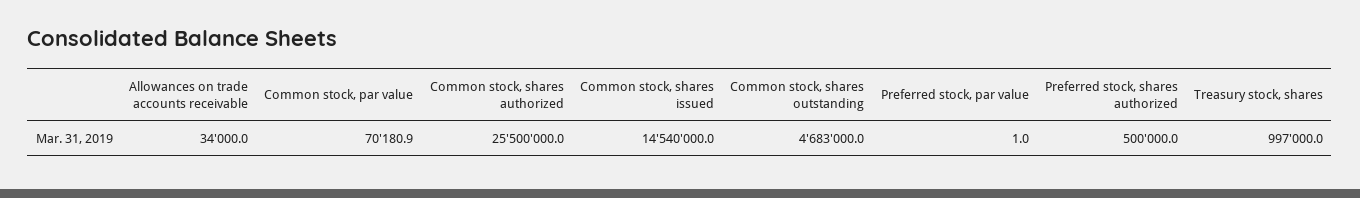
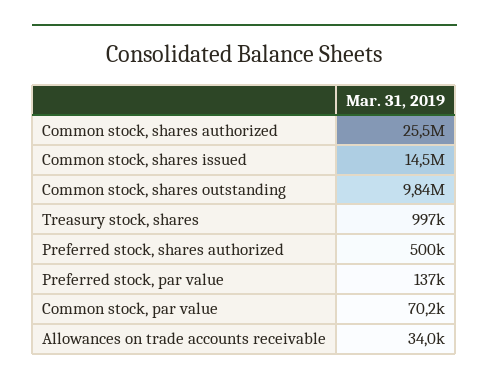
Common stock, shares outstanding: 4683000 -> 9840000
Preferred stock, par value: 1 -> 137000

